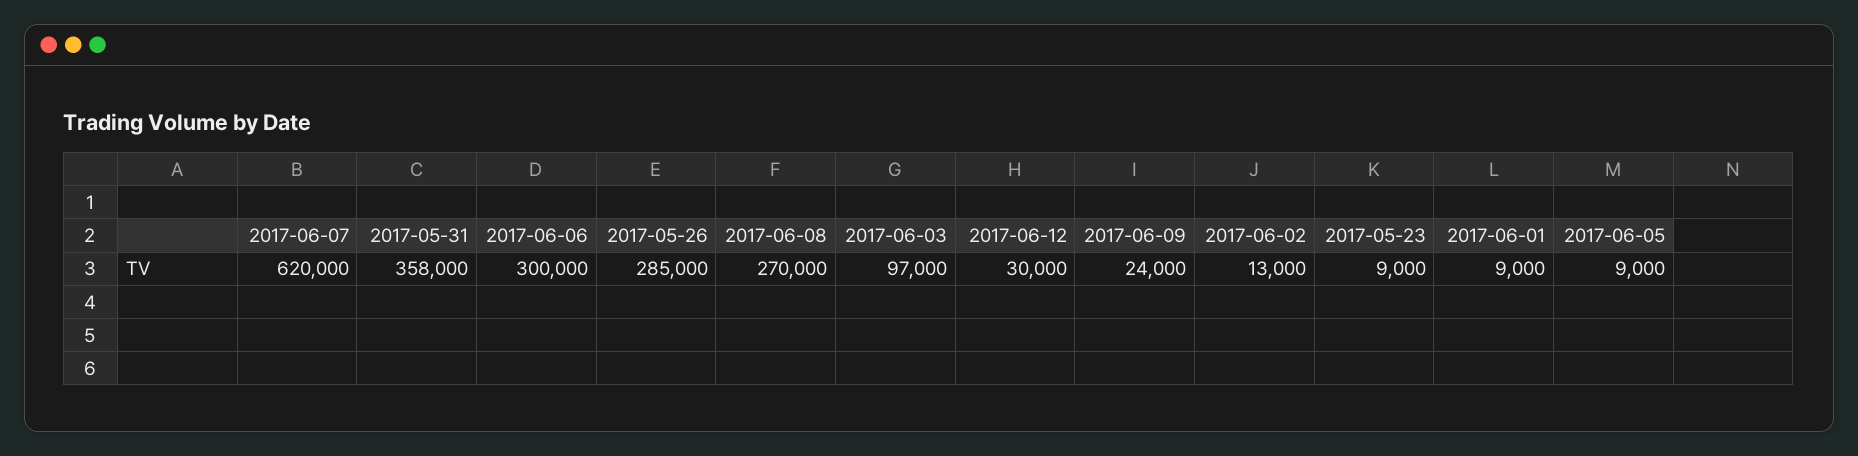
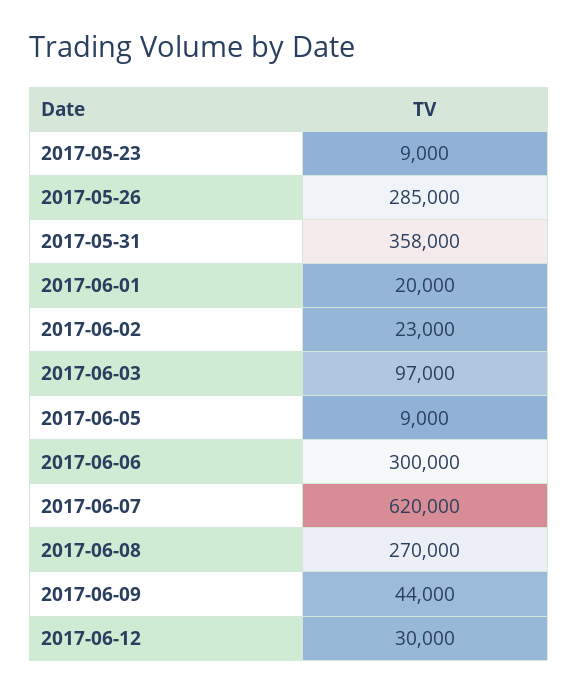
2017-06-09: 24000 -> 44000
2017-06-02: 13000 -> 23000
2017-06-01: 9000 -> 20000

